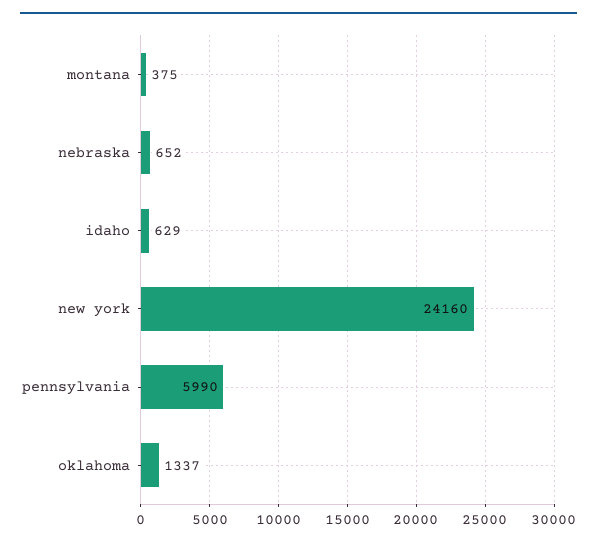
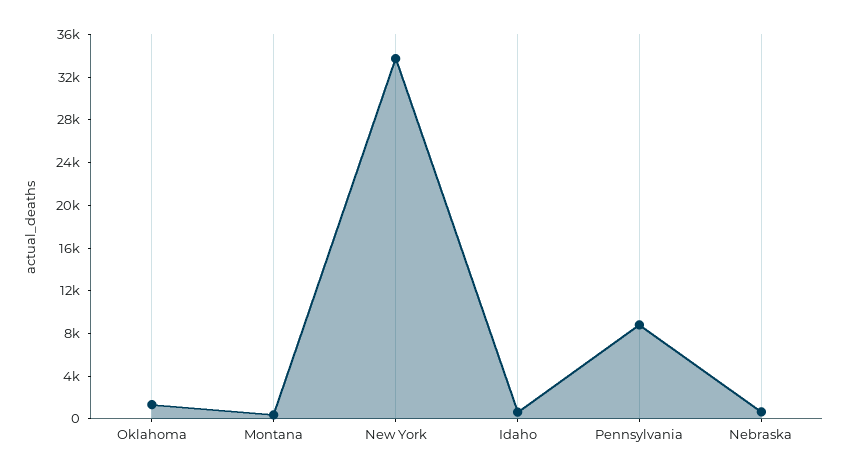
new york: 24160 -> 34000
pennsylvania: 5990 -> 9000

